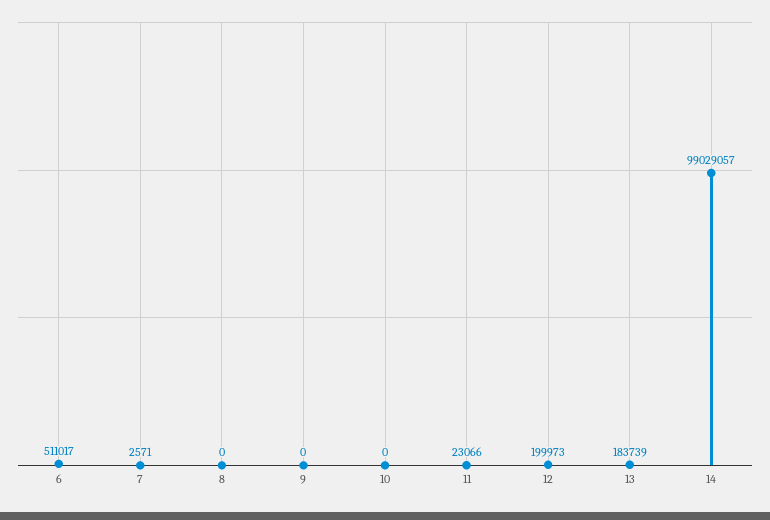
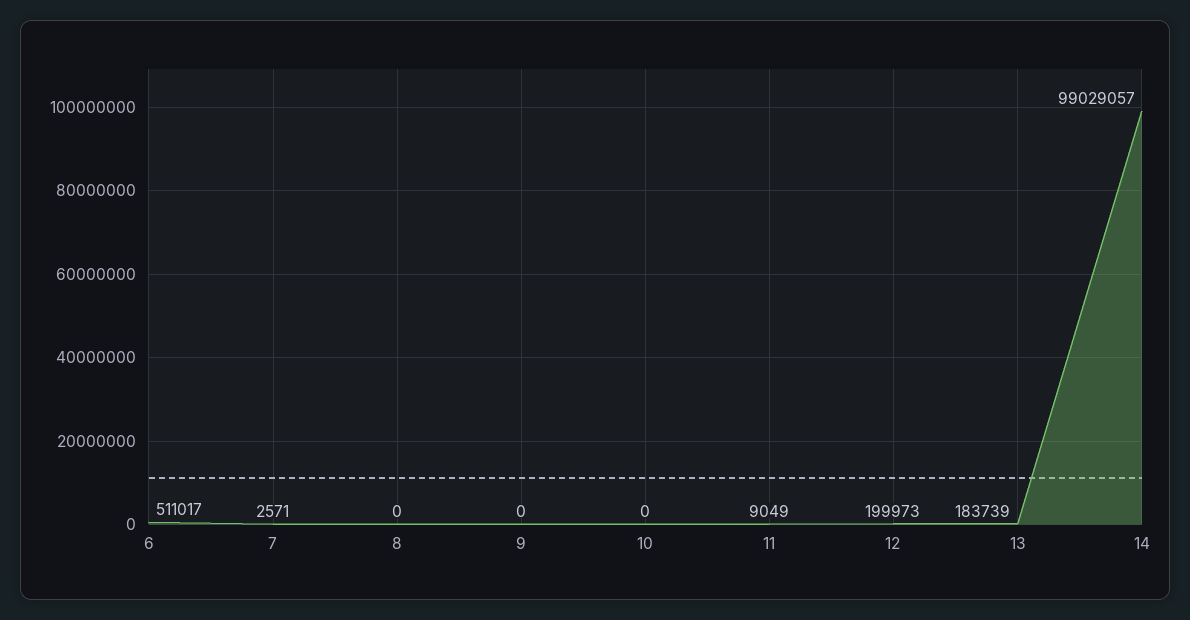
11: 23066 -> 9049

